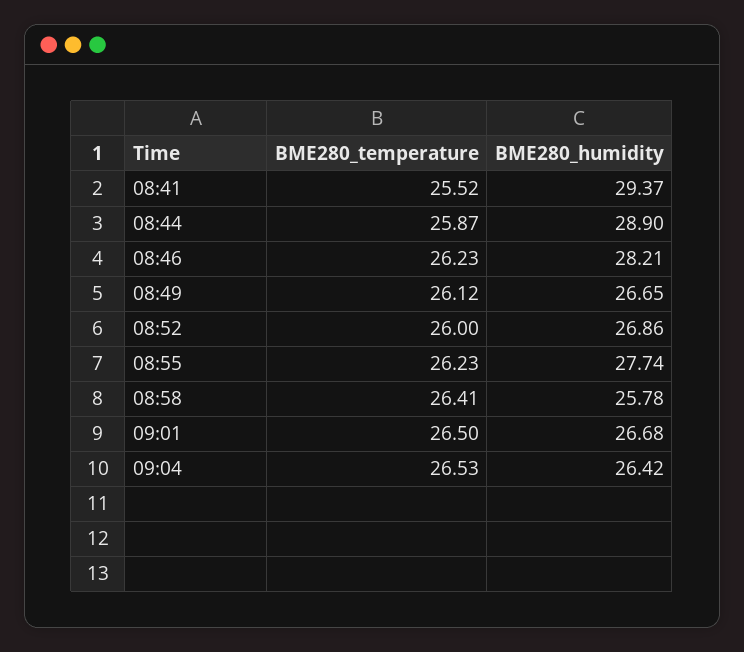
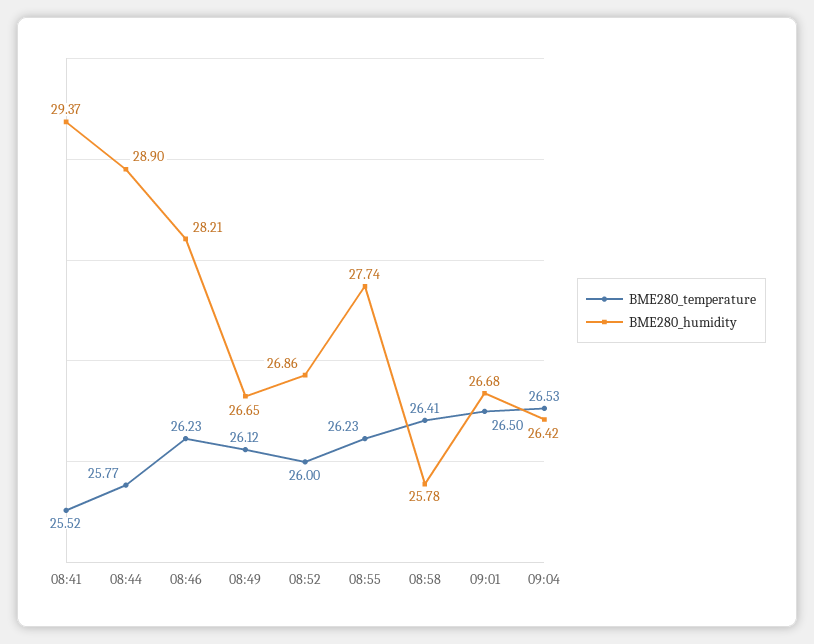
BME280_temperature, 08:44: 25.87 -> 25.77

